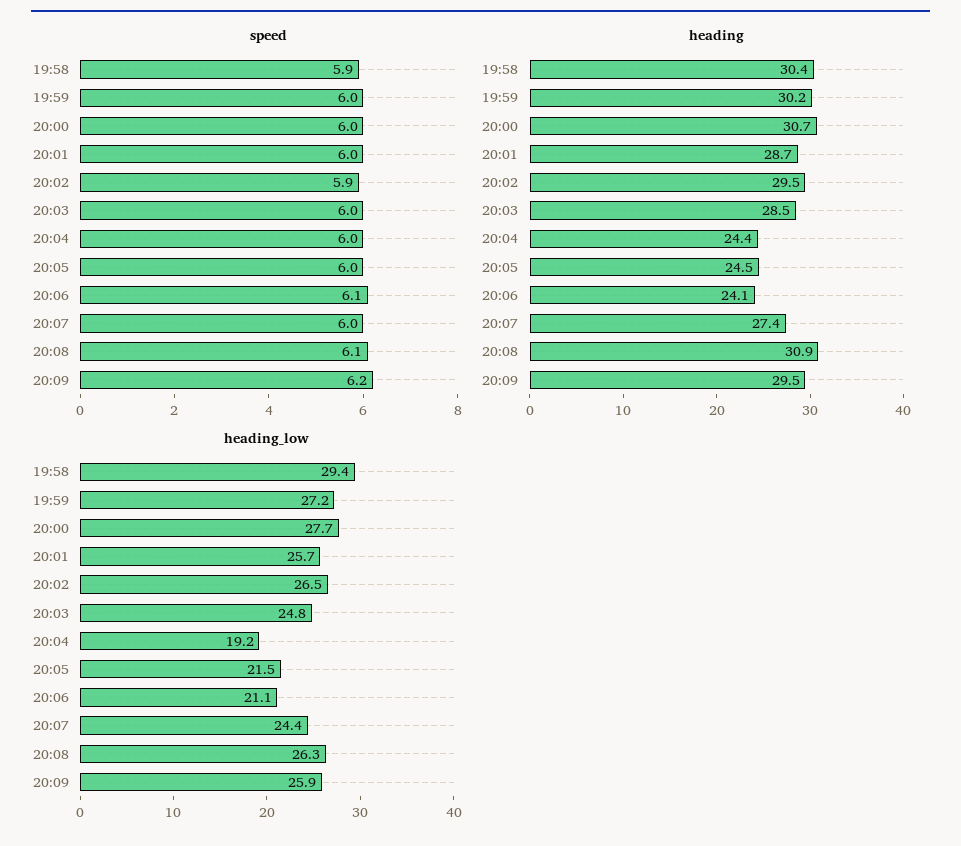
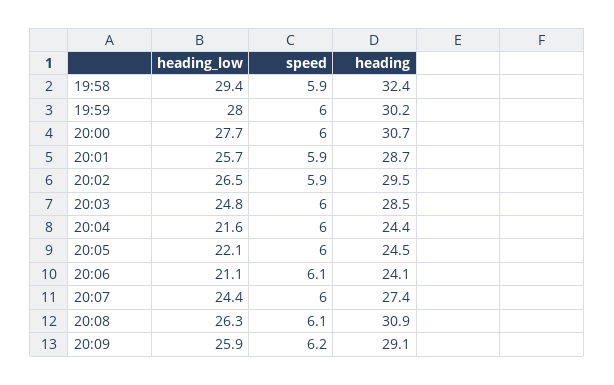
speed, 20:01: 6 -> 5.9
heading, 19:58: 30.4 -> 32.4
heading, 20:09: 29.5 -> 29.1
heading_low, 19:59: 27.2 -> 28
heading_low, 20:04: 19.2 -> 21.6
heading_low, 20:05: 21.5 -> 22.1

